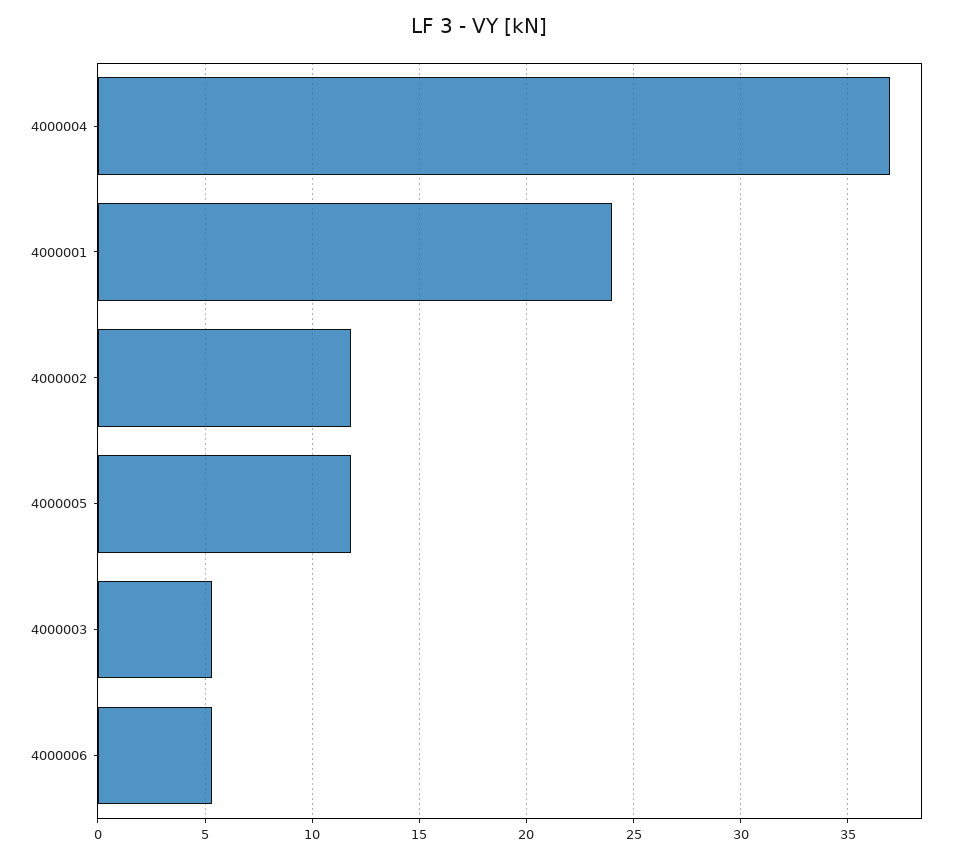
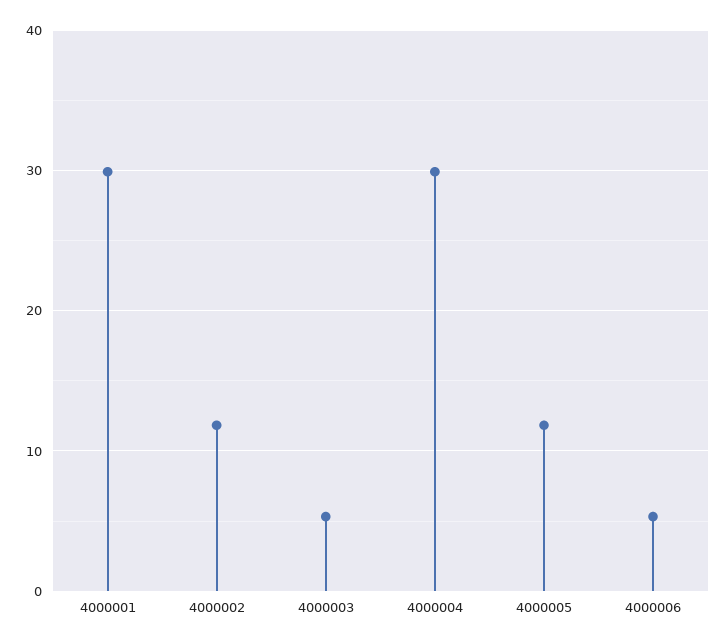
4000004: 37 -> 30
4000001: 24 -> 30

